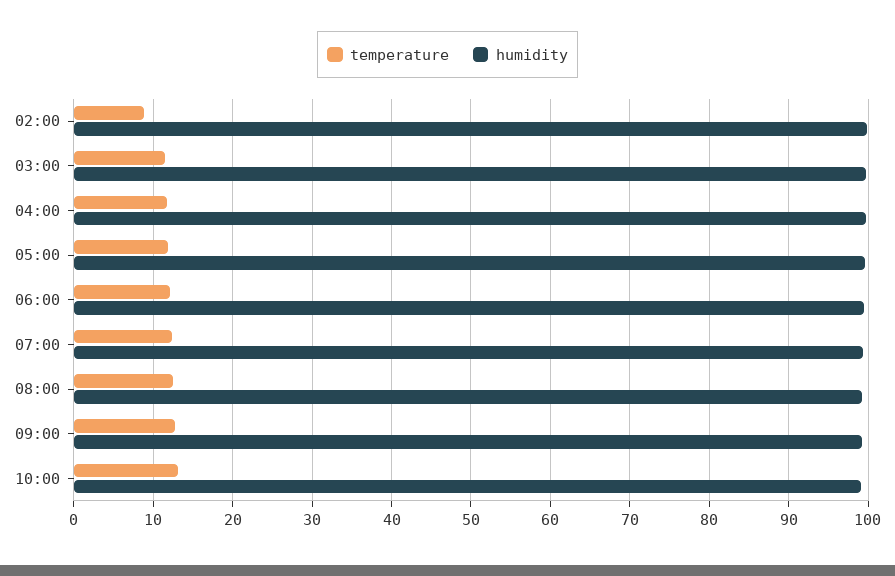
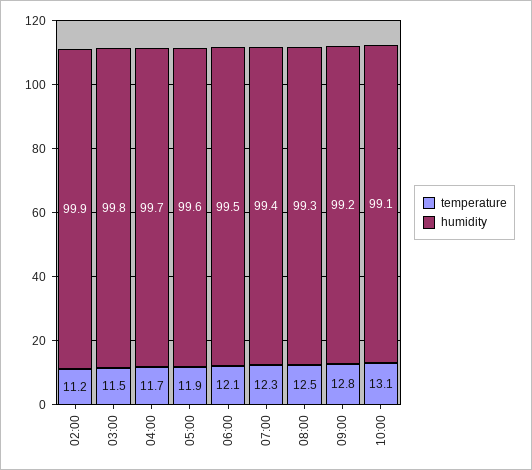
temperature, 02:00: 9 -> 11.2

